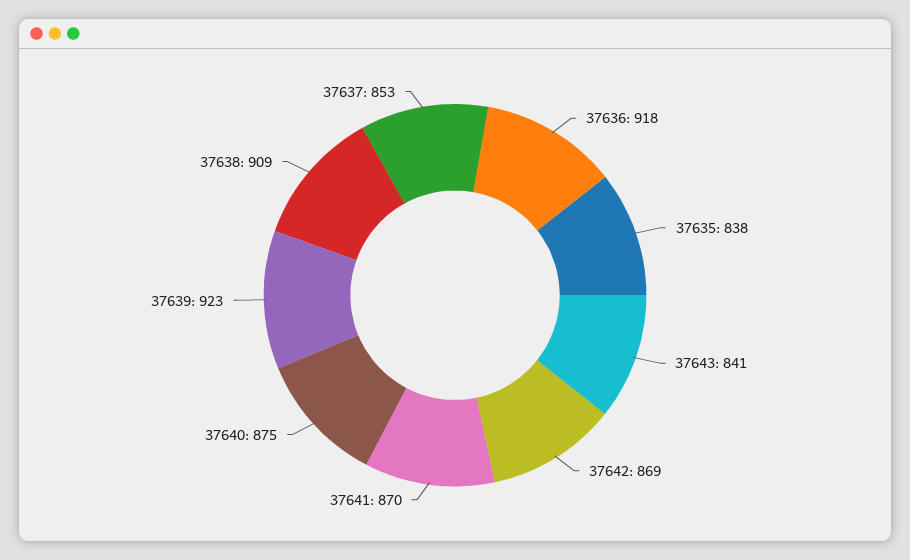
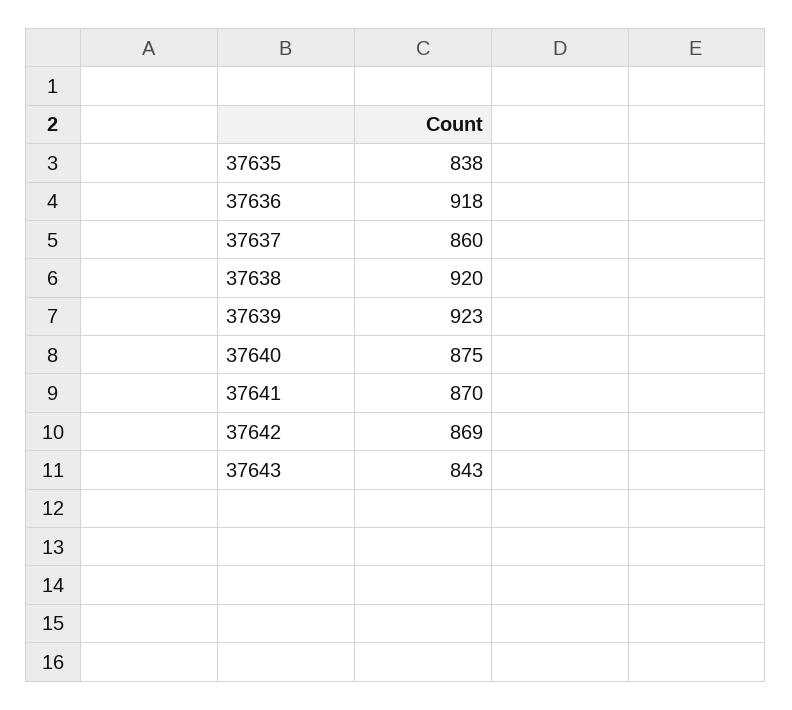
37643: 841 -> 843
37638: 909 -> 920
37637: 853 -> 860

